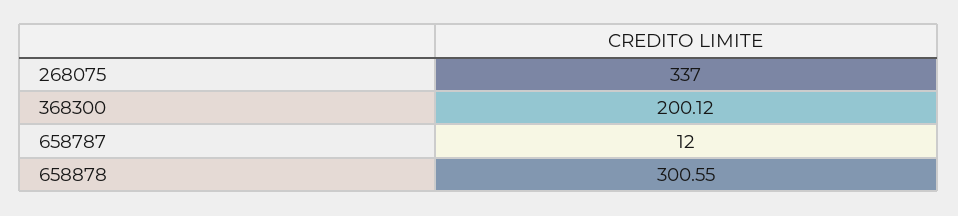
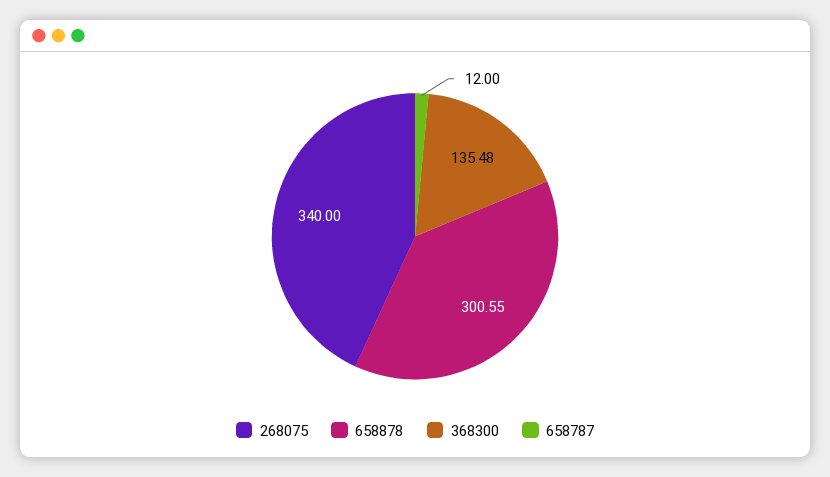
268075: 337 -> 340
368300: 200.12 -> 135.48

